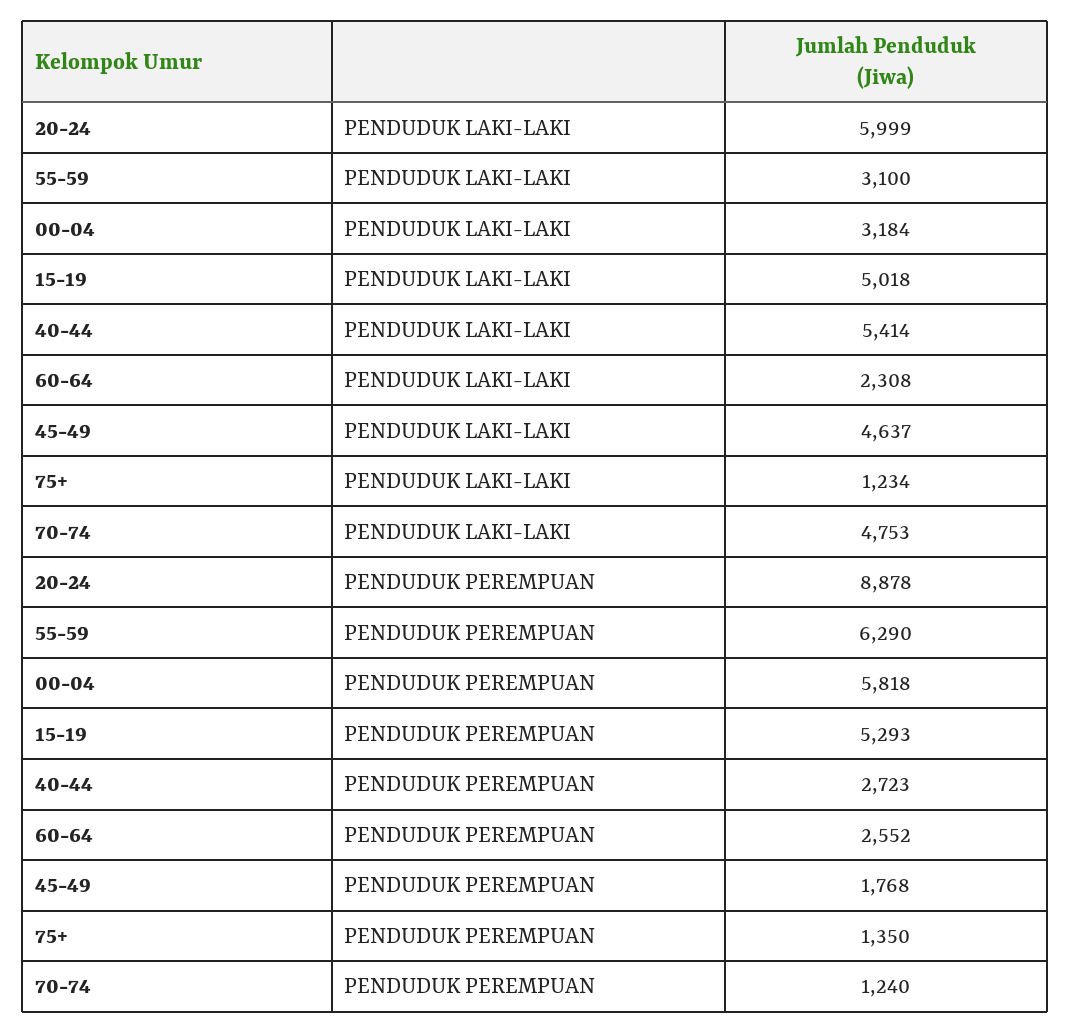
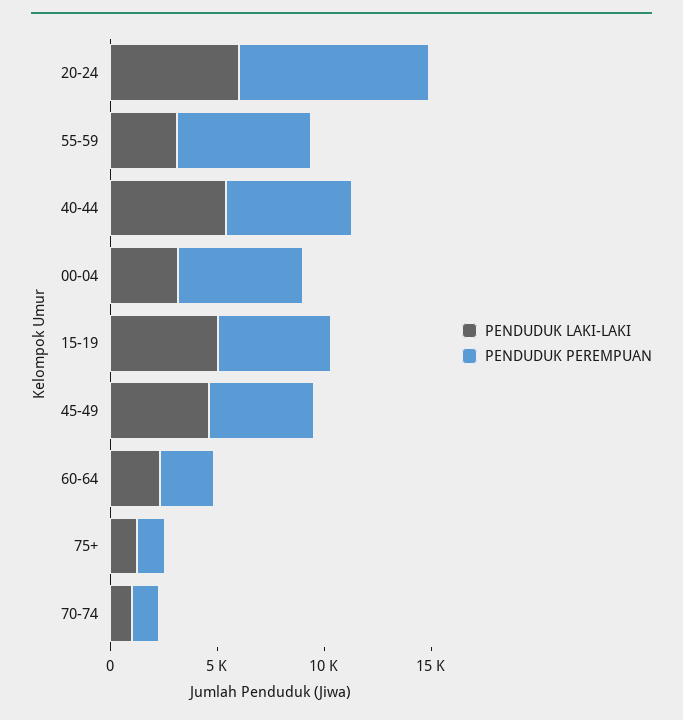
PENDUDUK LAKI-LAKI, 70-74: 4753 -> 1000
PENDUDUK PEREMPUAN, 40-44: 2723 -> 6000
PENDUDUK PEREMPUAN, 45-49: 1768 -> 5000

